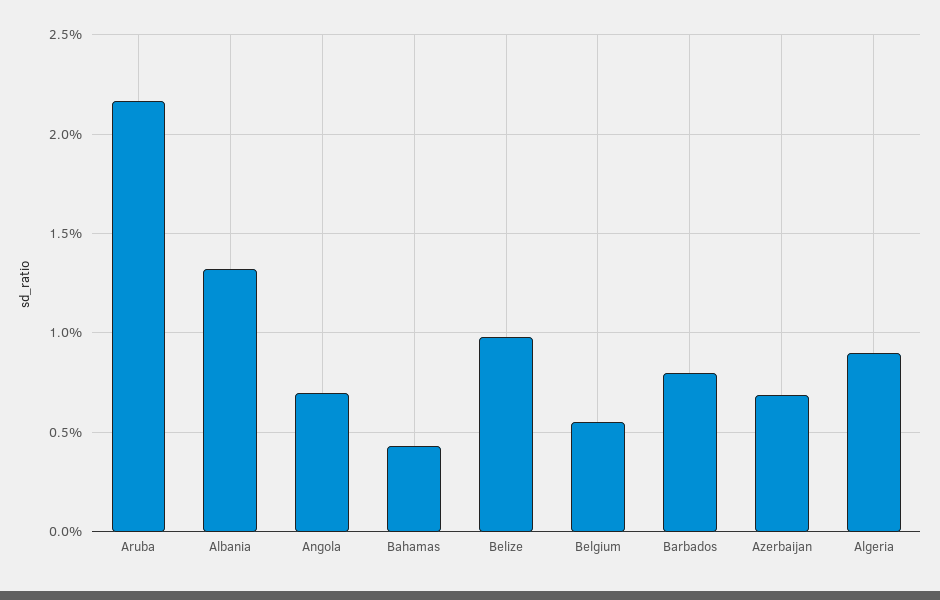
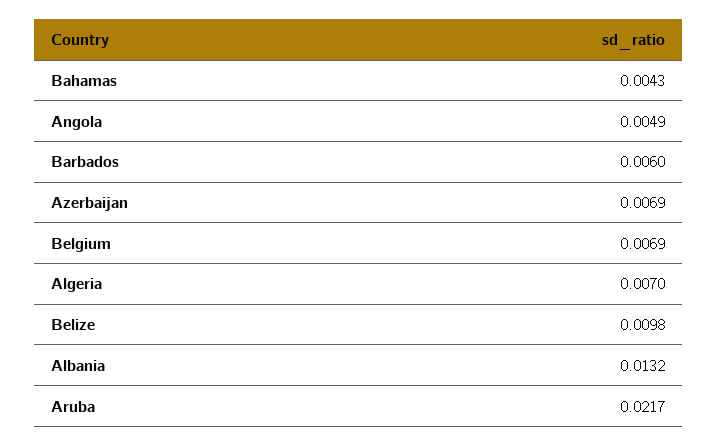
Angola: 0.007 -> 0.0049
Belgium: 0.0055 -> 0.0069
Barbados: 0.008 -> 0.006
Algeria: 0.009 -> 0.007

